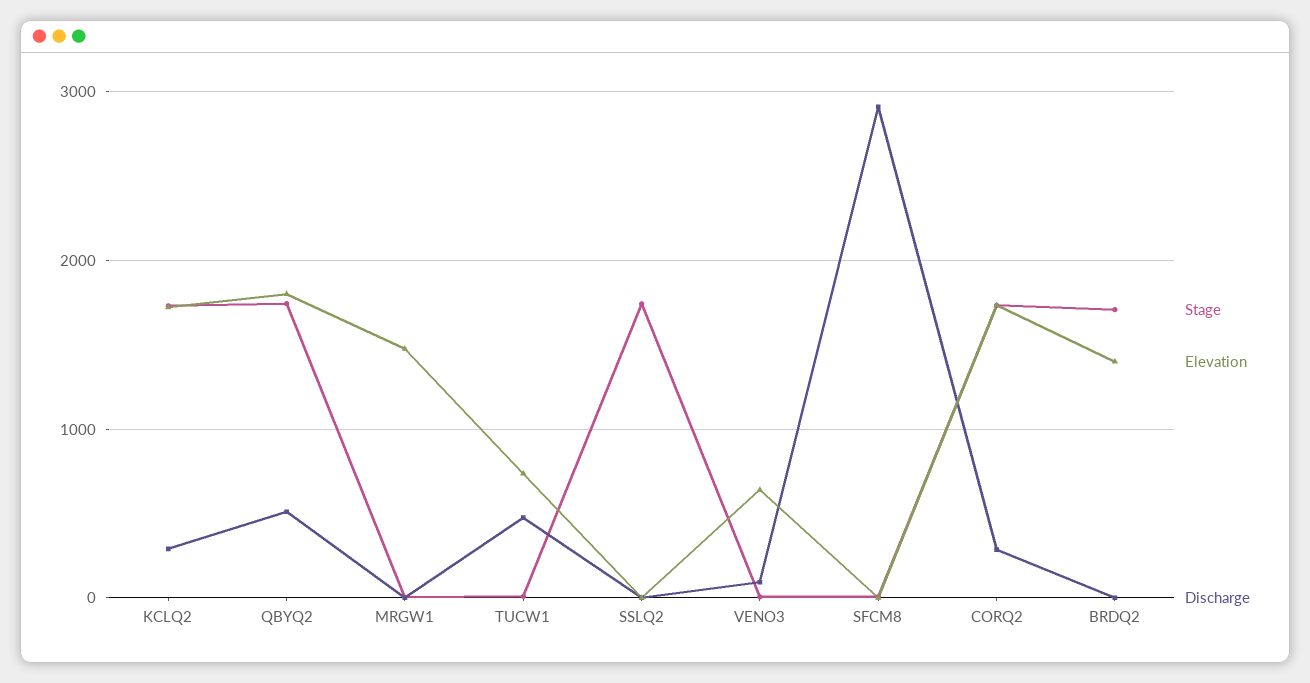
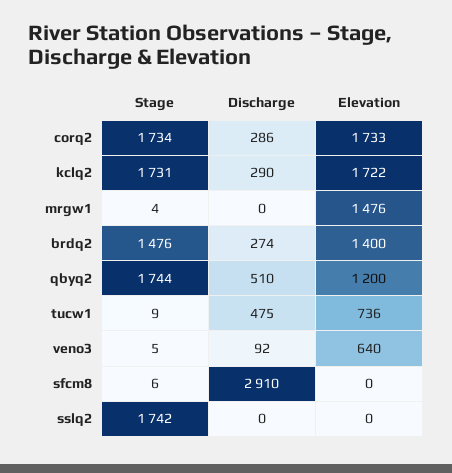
Elevation, QBYQ2: 1800 -> 1200
Stage, BRDQ2: 1700 -> 1476
Discharge, BRDQ2: 0 -> 274

